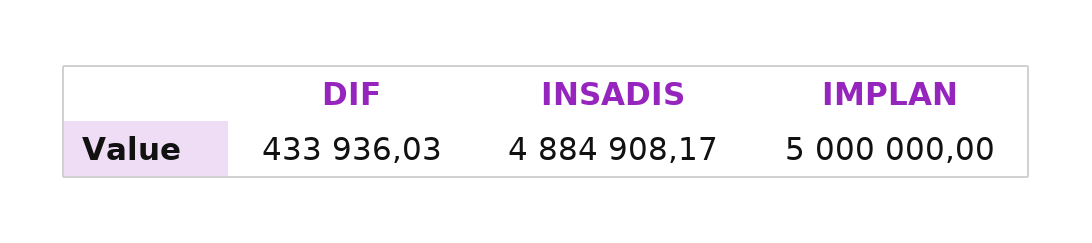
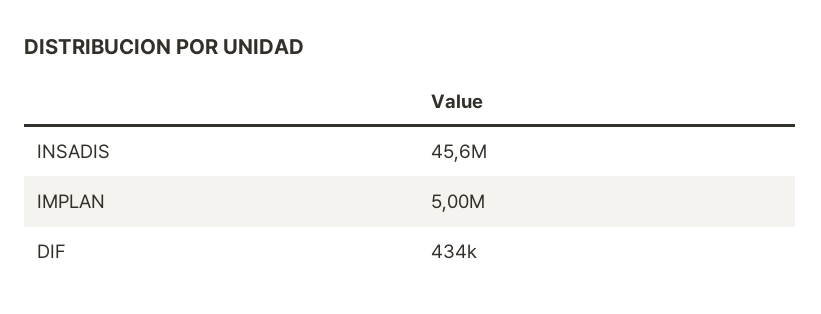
INSADIS: 4884908.17 -> 45600000

